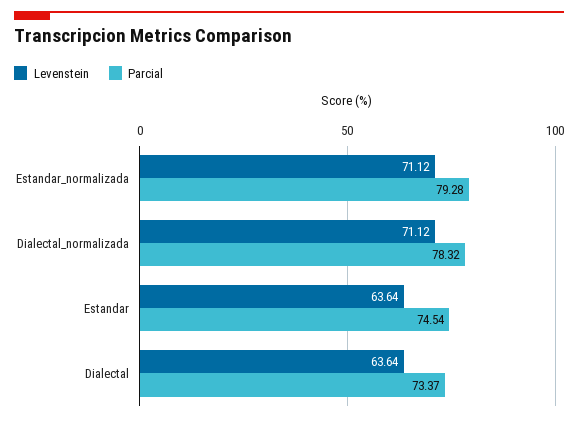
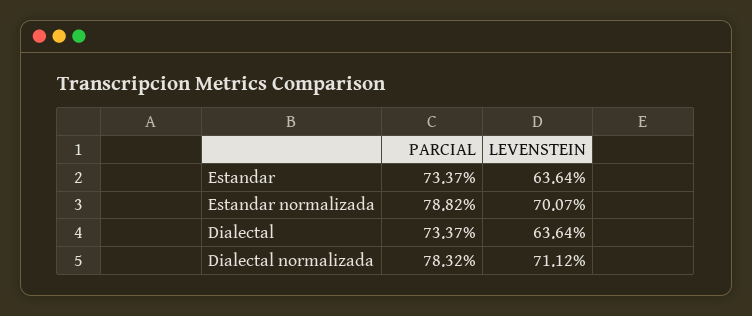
Levenstein, Estandar_normalizada: 71.12 -> 70.07
Parcial, Estandar_normalizada: 79.28 -> 78.82
Parcial, Estandar: 74.54 -> 73.37

